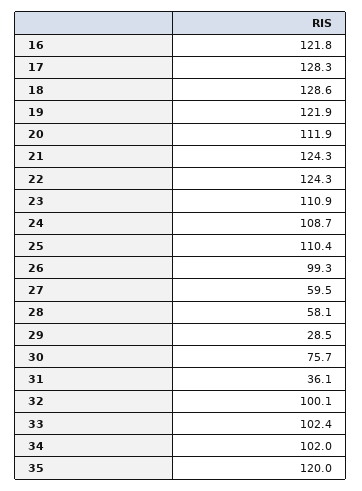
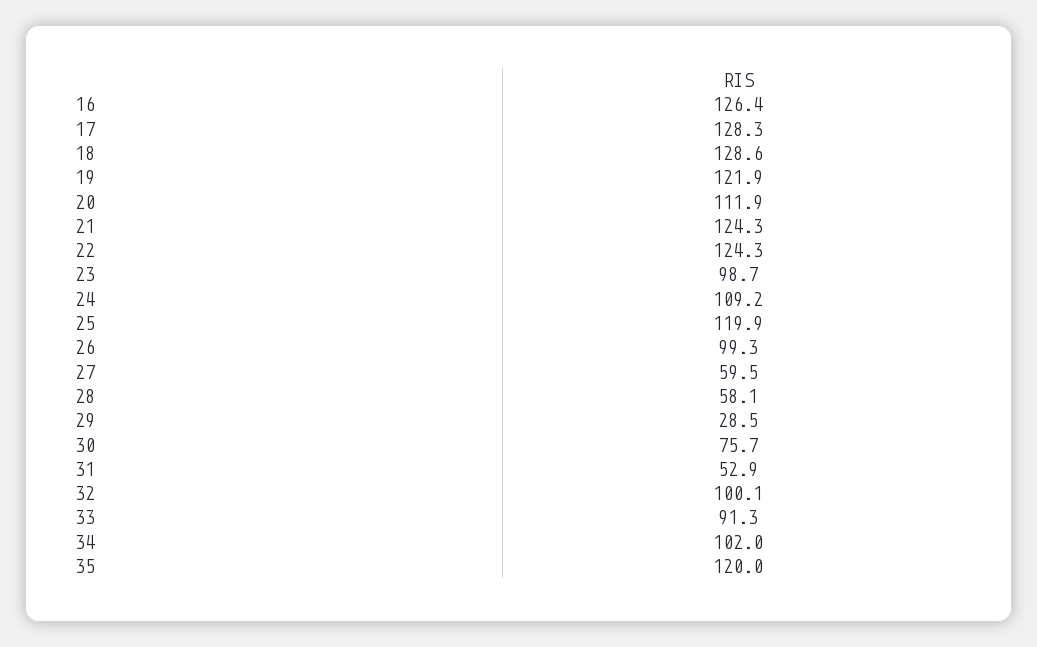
16: 121.8 -> 126.4
23: 110.9 -> 98.7
24: 108.7 -> 109.2
25: 110.4 -> 119.9
31: 36.1 -> 52.9
33: 102.4 -> 91.3

